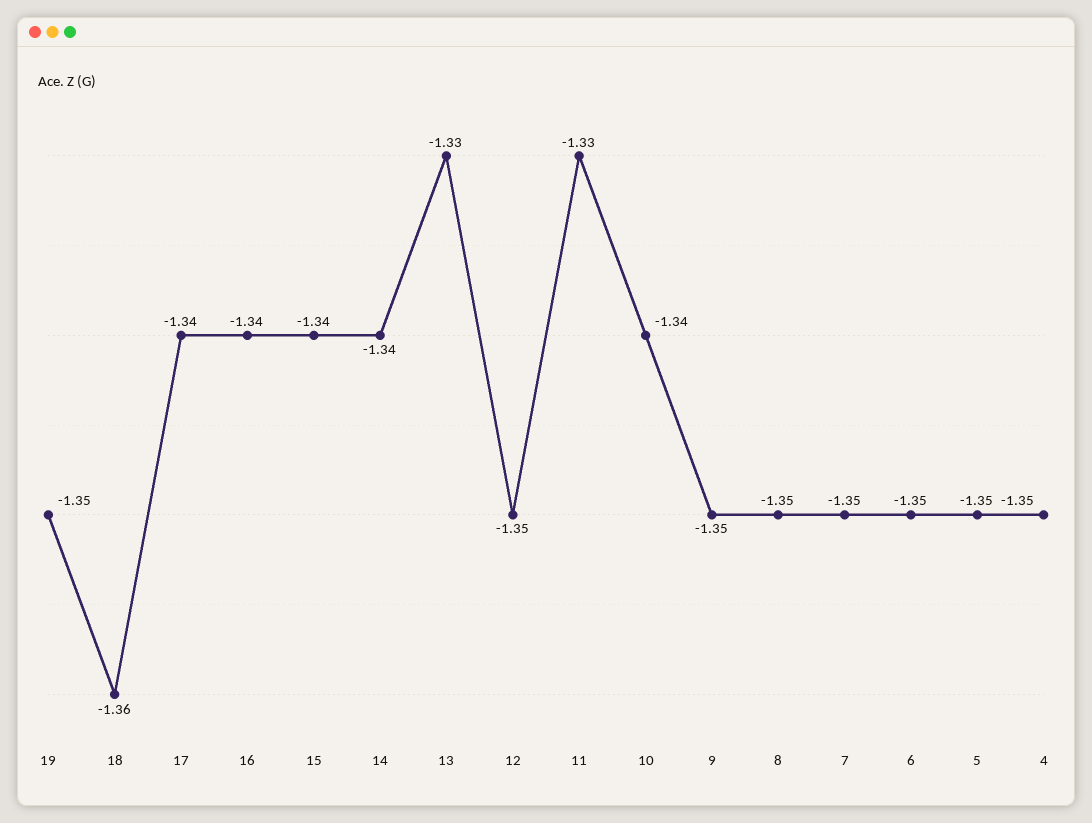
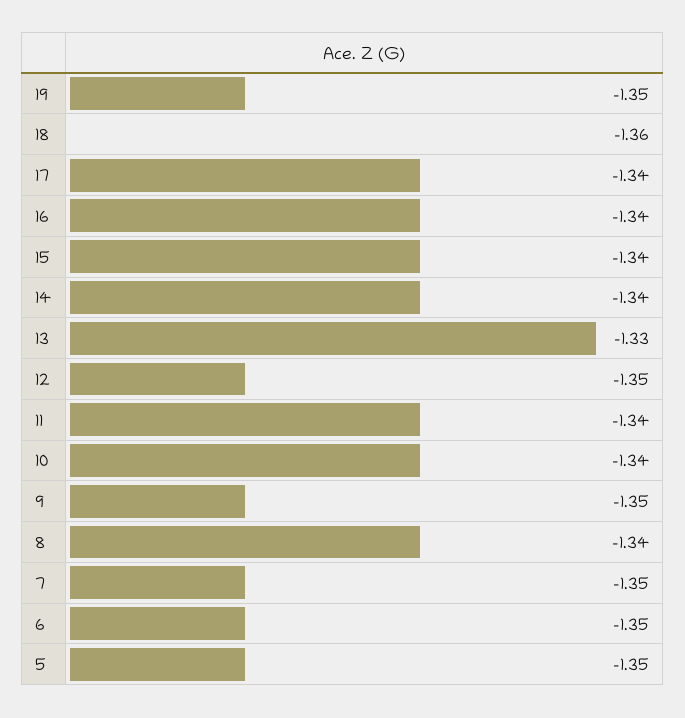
11: -1.33 -> -1.34
8: -1.35 -> -1.34
4: -1.35 -> none

